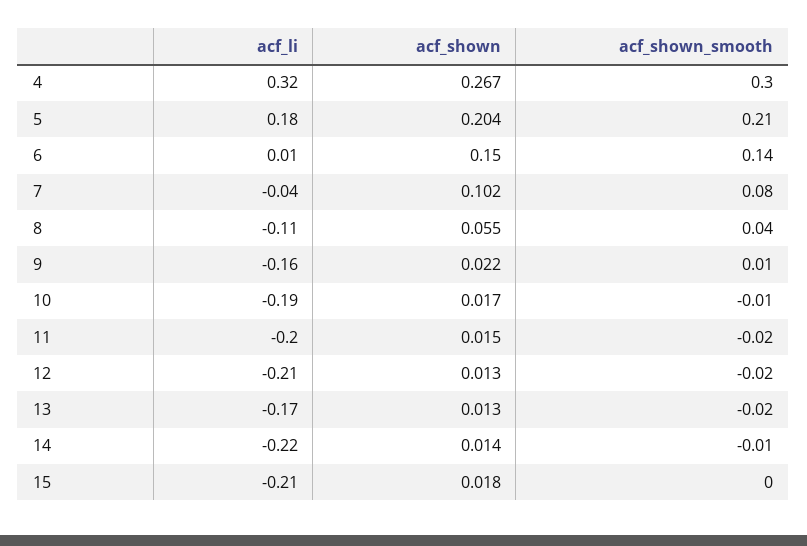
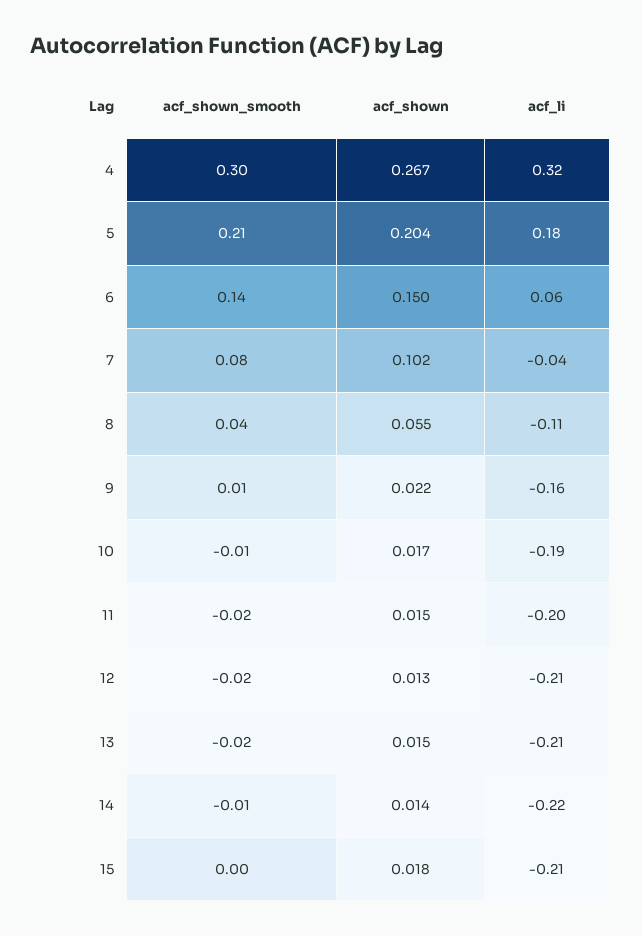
acf_li, 6: 0.01 -> 0.06
acf_li, 13: -0.17 -> -0.21
acf_shown, 13: 0.013 -> 0.015

